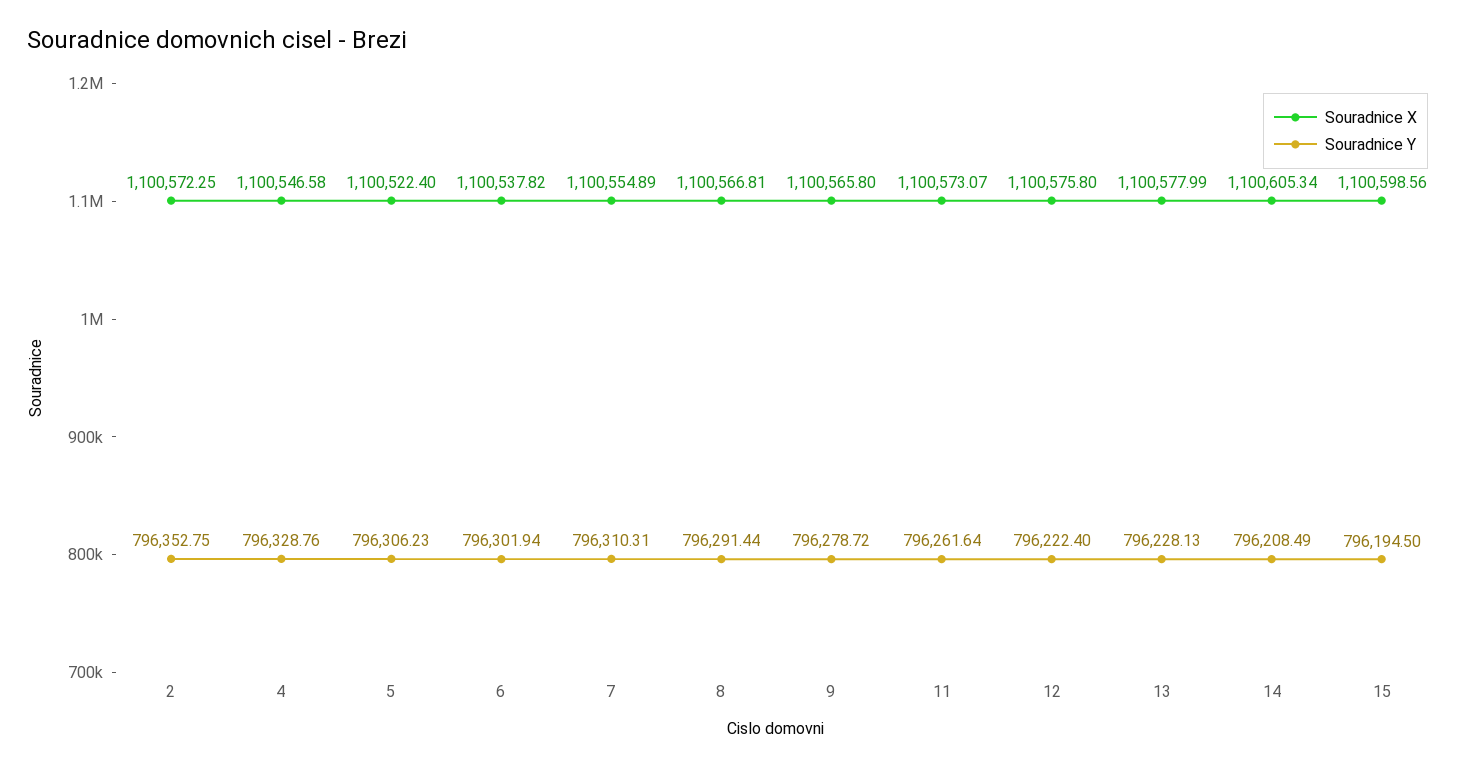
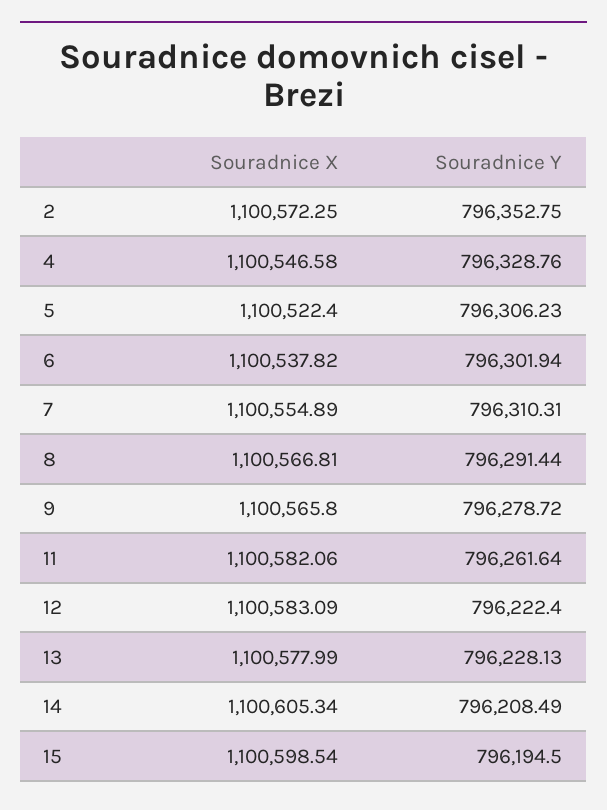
Souradnice X, 11: 1100573.07 -> 1100582.06
Souradnice X, 12: 1100575.8 -> 1100583.09
Souradnice X, 15: 1100598.56 -> 1100598.54

